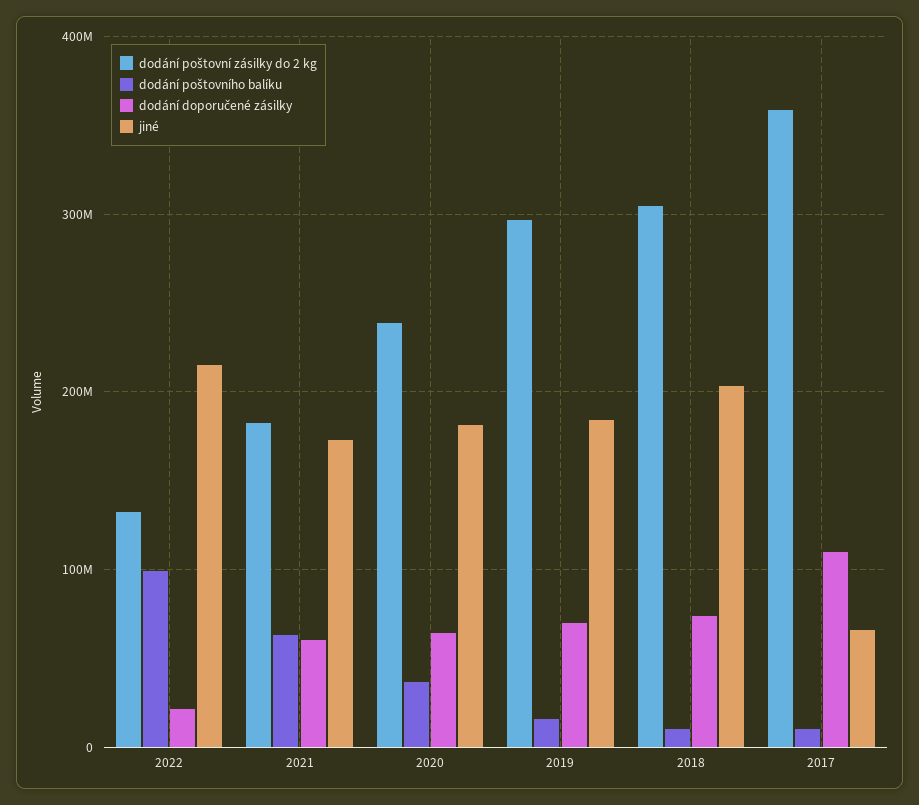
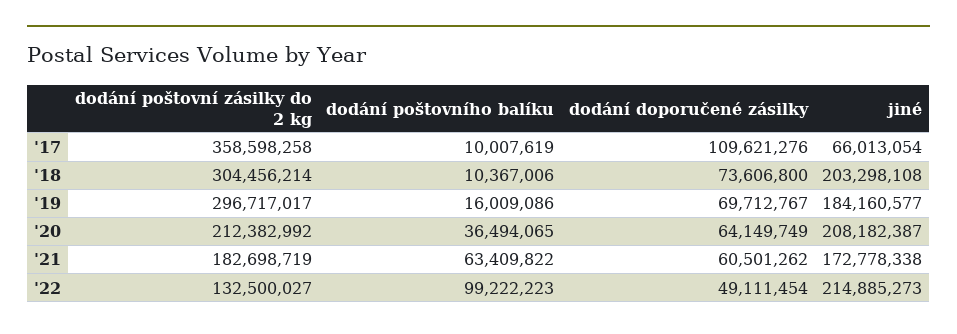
dodání doporučené zásilky, 2022: 20000000 -> 49111454
dodání poštovní zásilky do 2 kg, 2020: 240000000 -> 212382992
jiné, 2020: 180000000 -> 208182387

